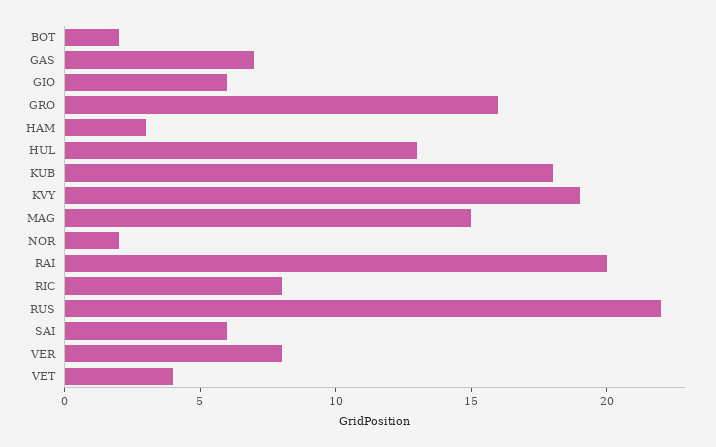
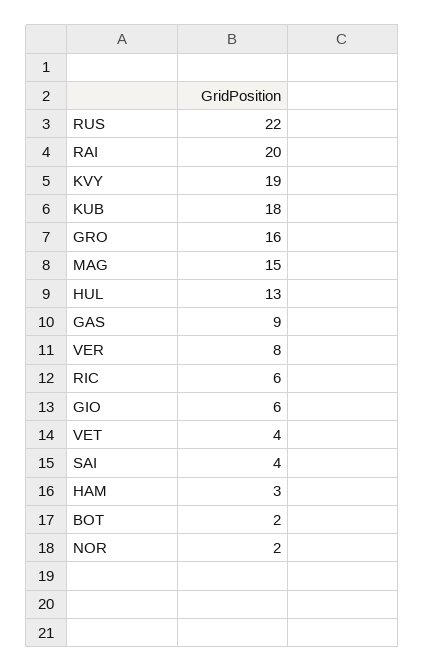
GAS: 7 -> 9
RIC: 8 -> 6
SAI: 6 -> 4

